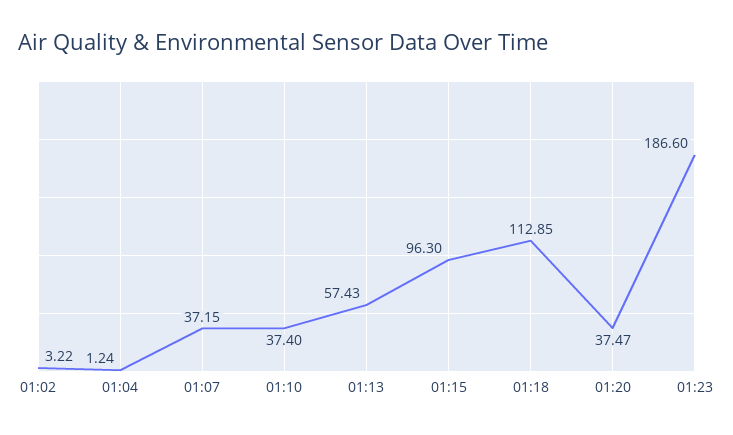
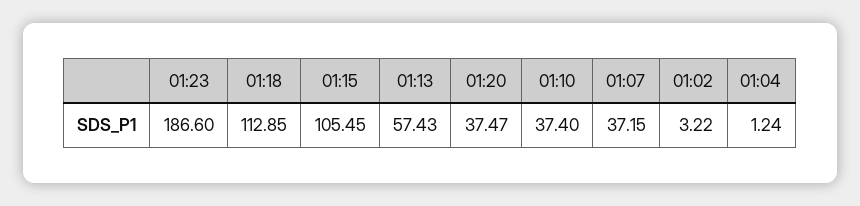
01:15: 96.3 -> 105.45

